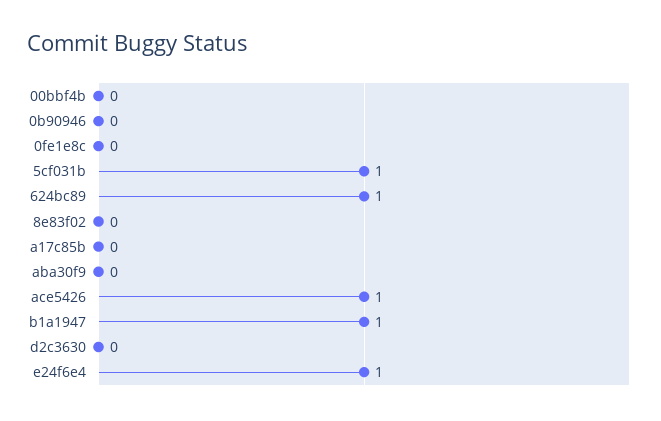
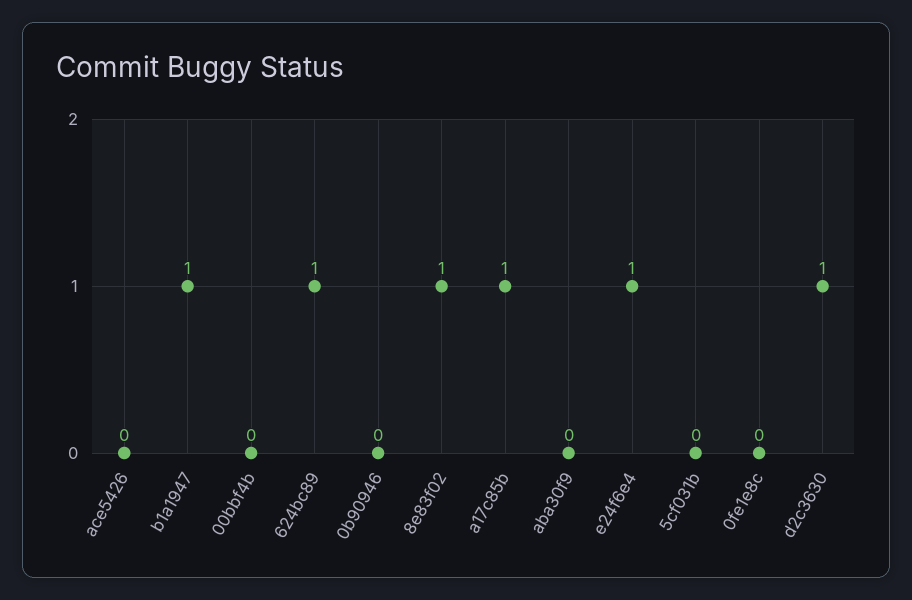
5cf031b: 1 -> 0
8e83f02: 0 -> 1
a17c85b: 0 -> 1
ace5426: 1 -> 0
d2c3630: 0 -> 1

